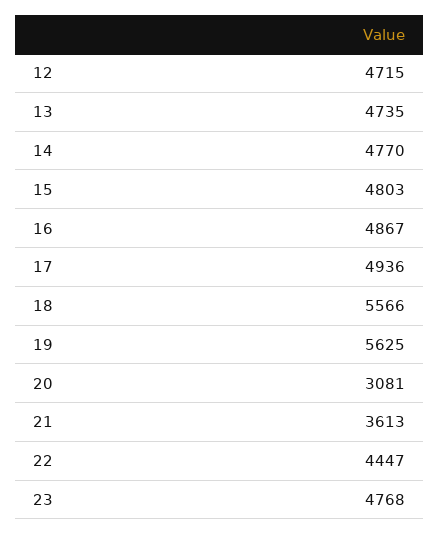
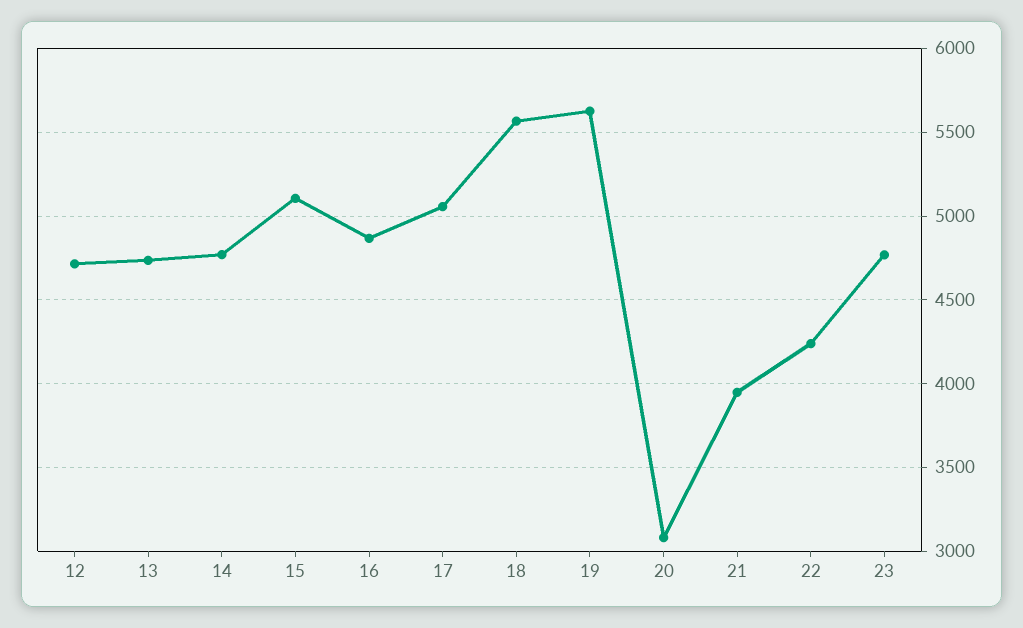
15: 4803 -> 5100
17: 4936 -> 5050
21: 3613 -> 3950
22: 4447 -> 4250

